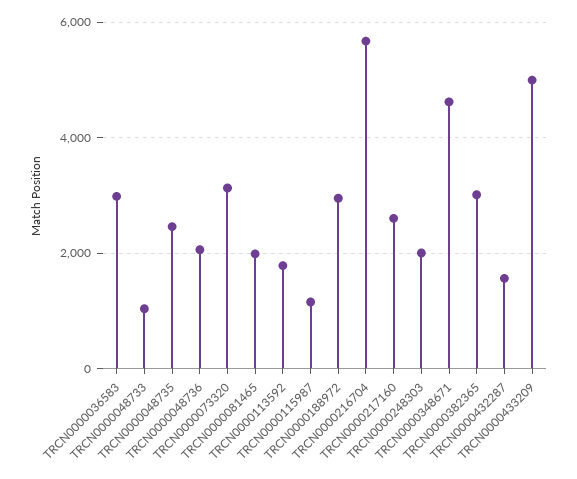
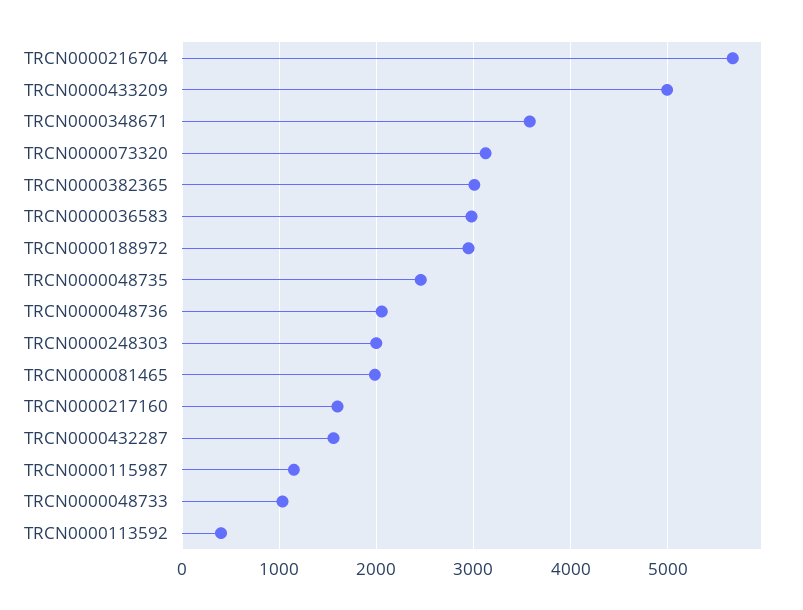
TRCN0000113592: 1800 -> 400
TRCN0000217160: 2600 -> 1600
TRCN0000348671: 4600 -> 3600

